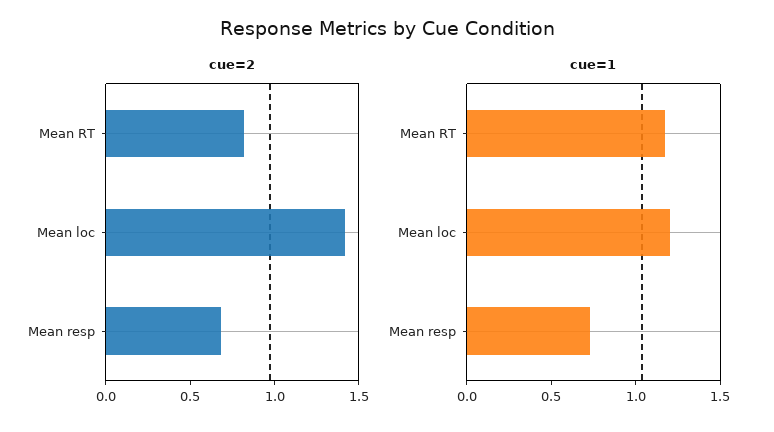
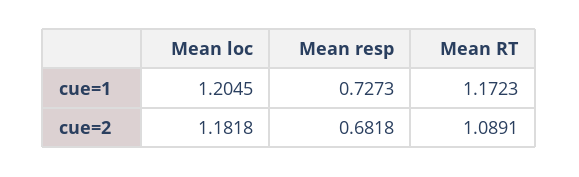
cue=2, Mean RT: 0.8 -> 1.0891
cue=2, Mean loc: 1.4 -> 1.1818

